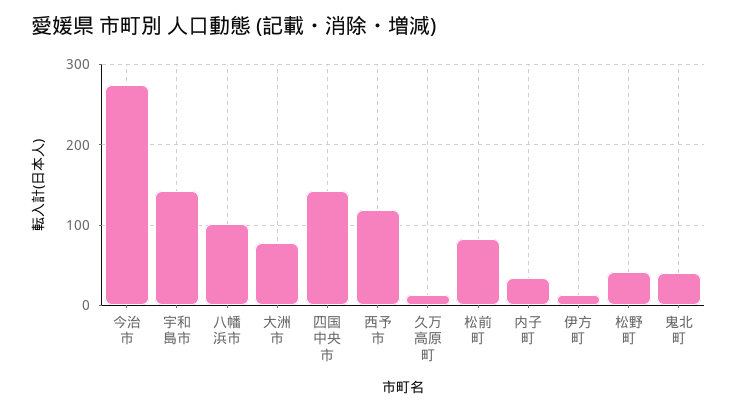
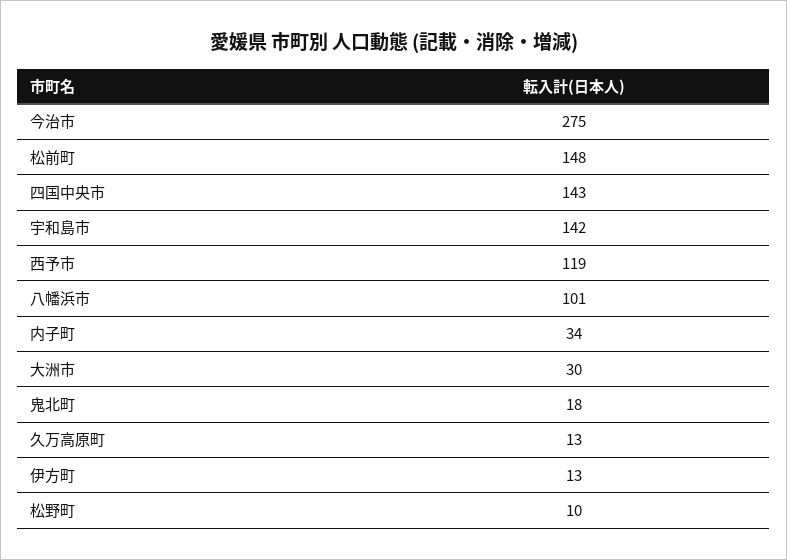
大洲市: 80 -> 30
松前町: 80 -> 148
松野町: 40 -> 10
鬼北町: 40 -> 18

